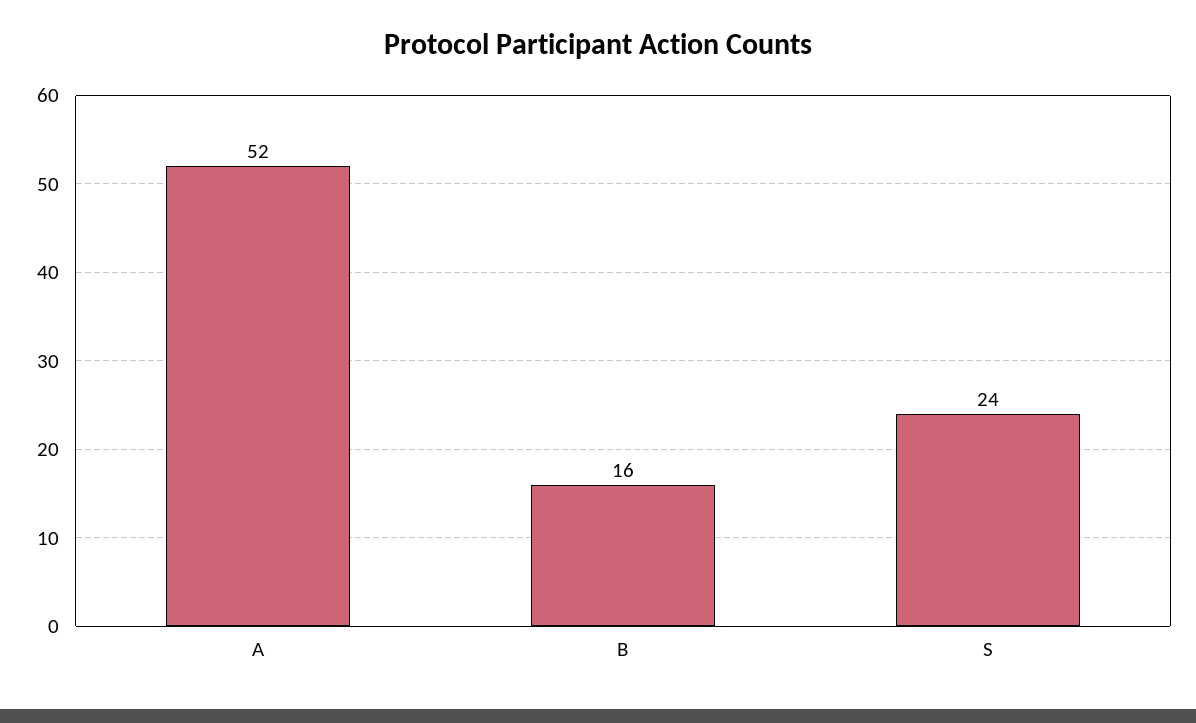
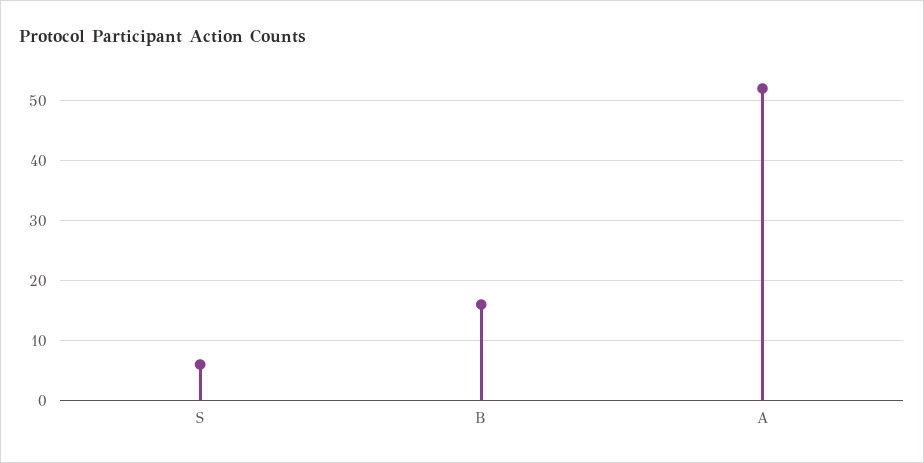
S: 24 -> 5

